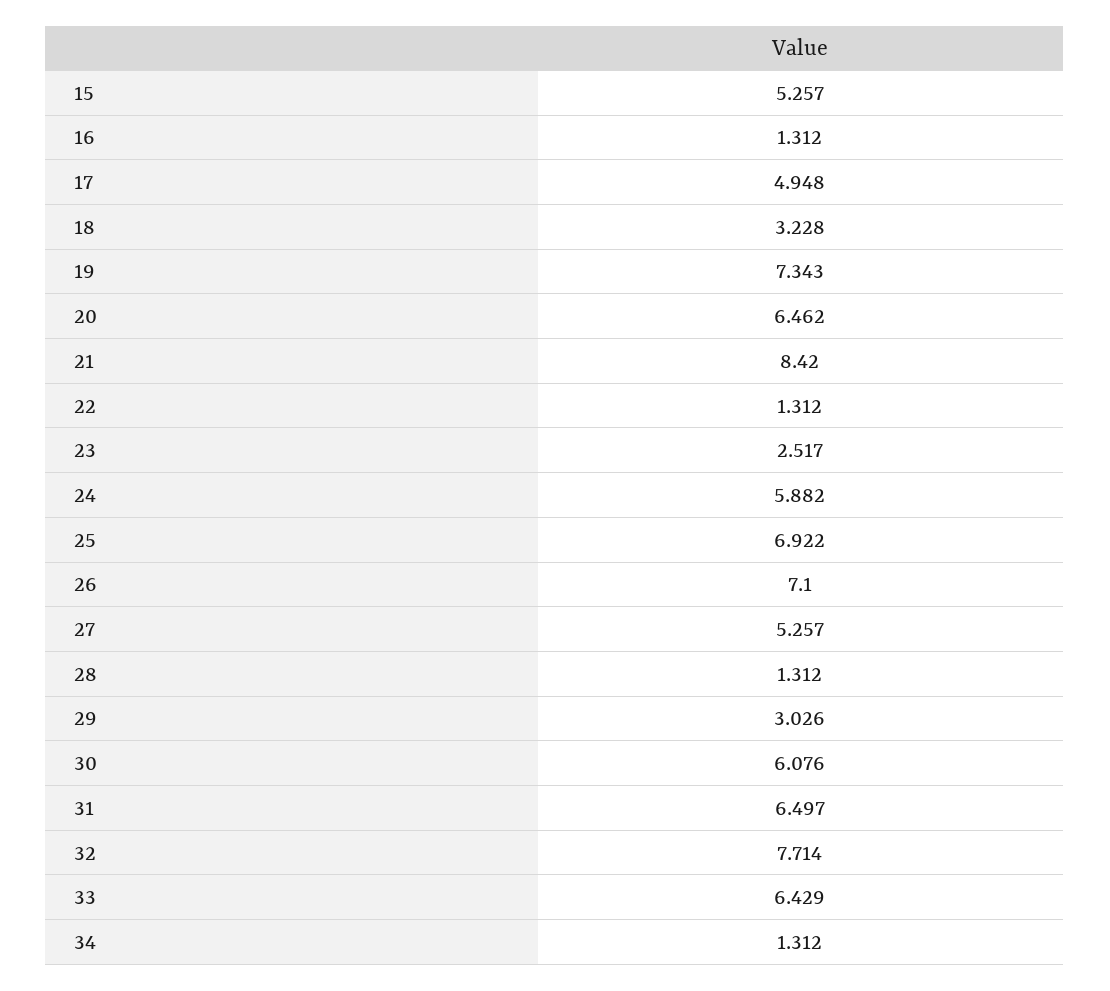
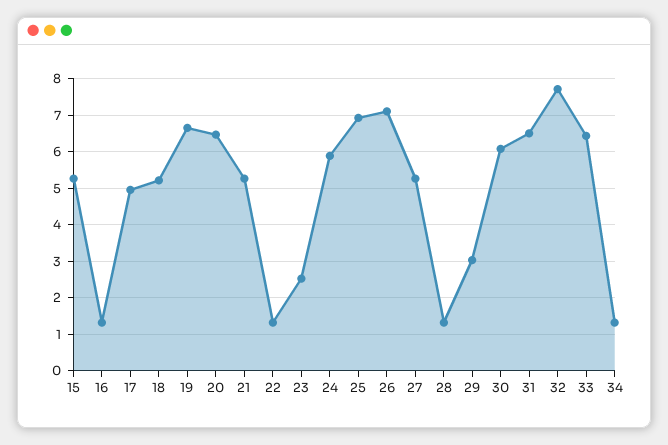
18: 3.228 -> 5.2
19: 7.343 -> 6.6
21: 8.42 -> 5.2

